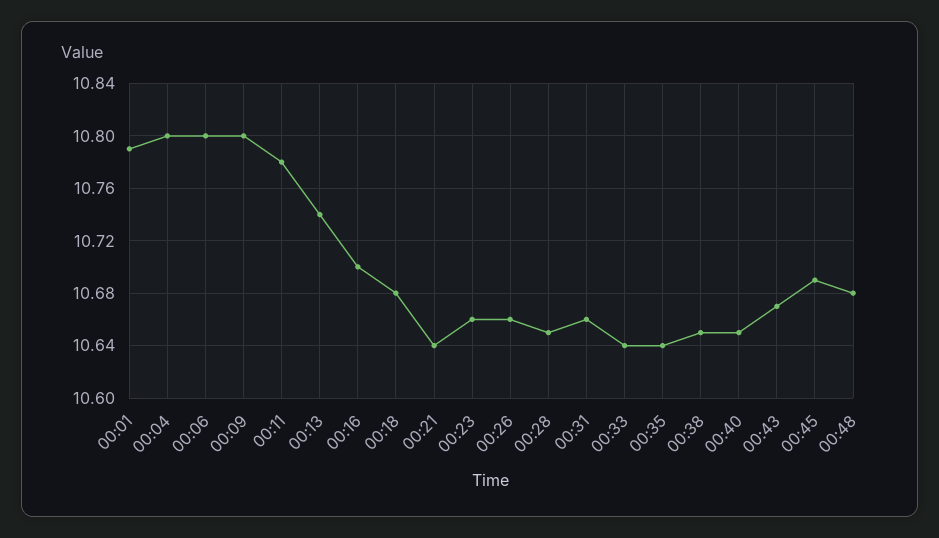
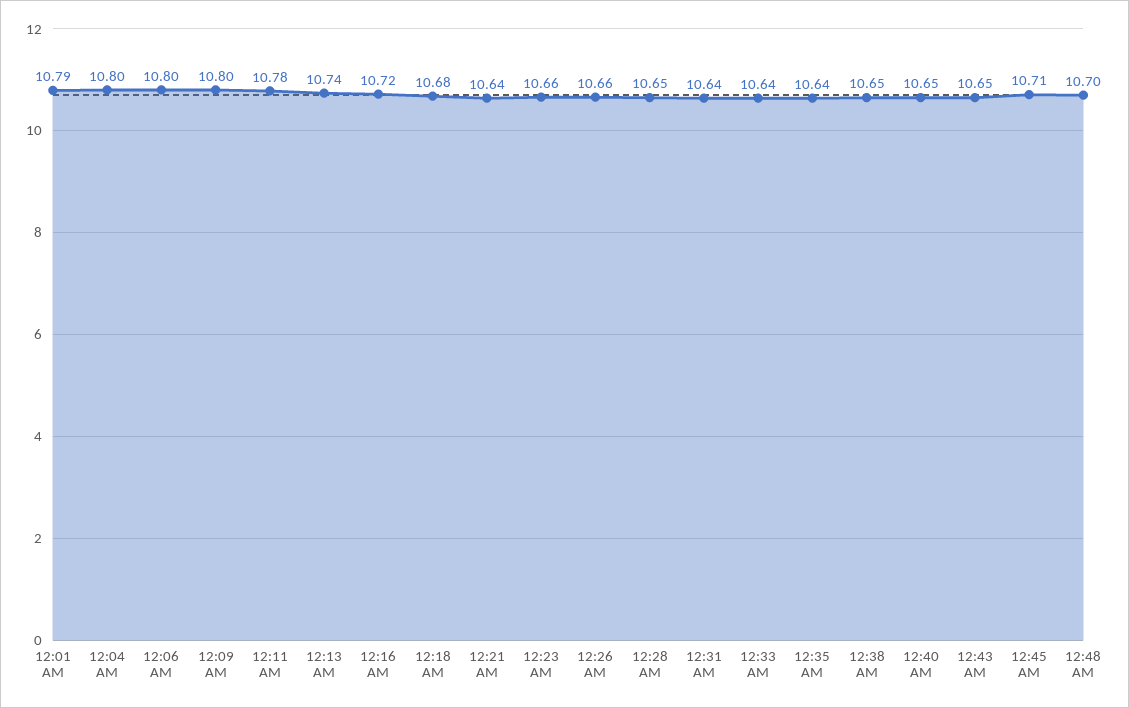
00:16: 10.7 -> 10.72
00:31: 10.66 -> 10.64
00:43: 10.67 -> 10.65
00:45: 10.69 -> 10.71
00:48: 10.68 -> 10.7

